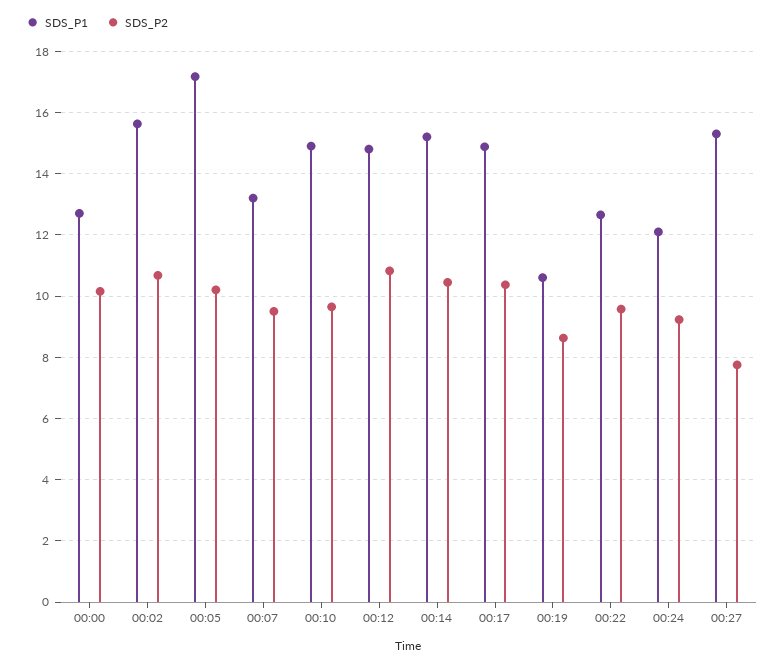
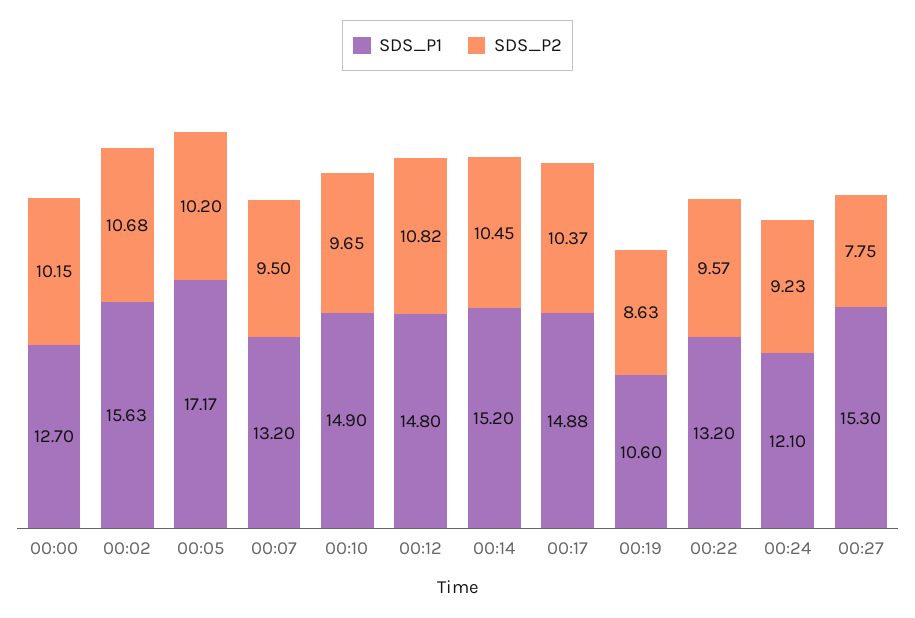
SDS_P1, 00:22: 12.6 -> 13.2

